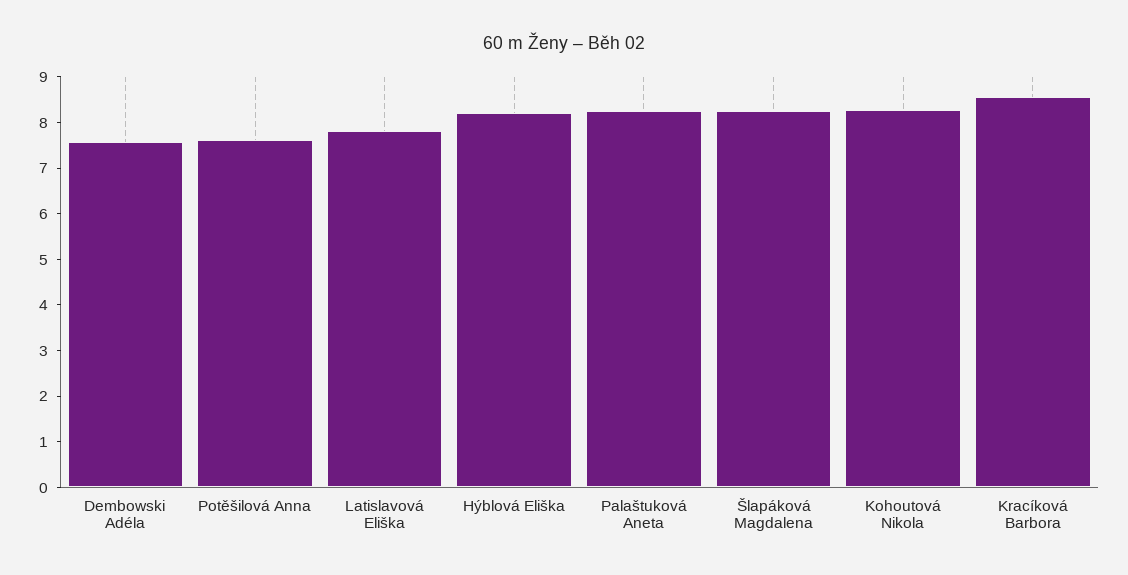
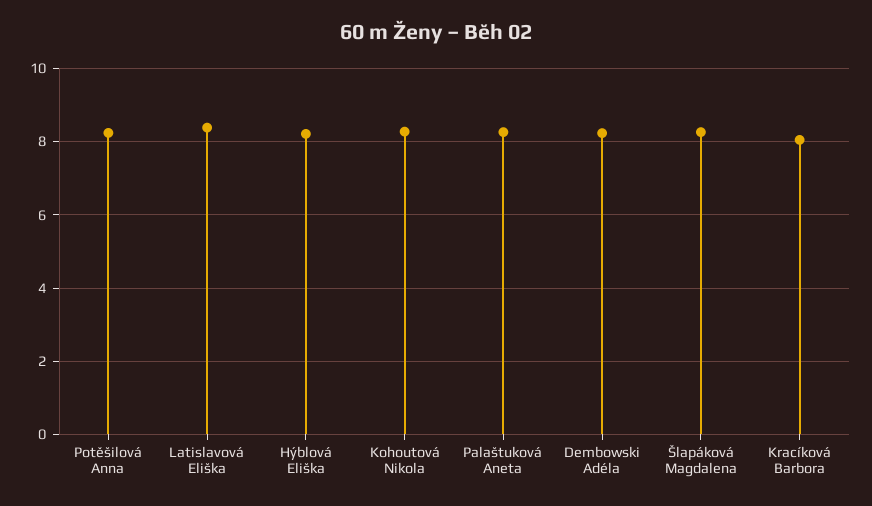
Dembowski Adéla: 7.6 -> 8.2
Potěšilová Anna: 7.6 -> 8.2
Latislavová Eliška: 7.8 -> 8.4
Kracíková Barbora: 8.6 -> 8

